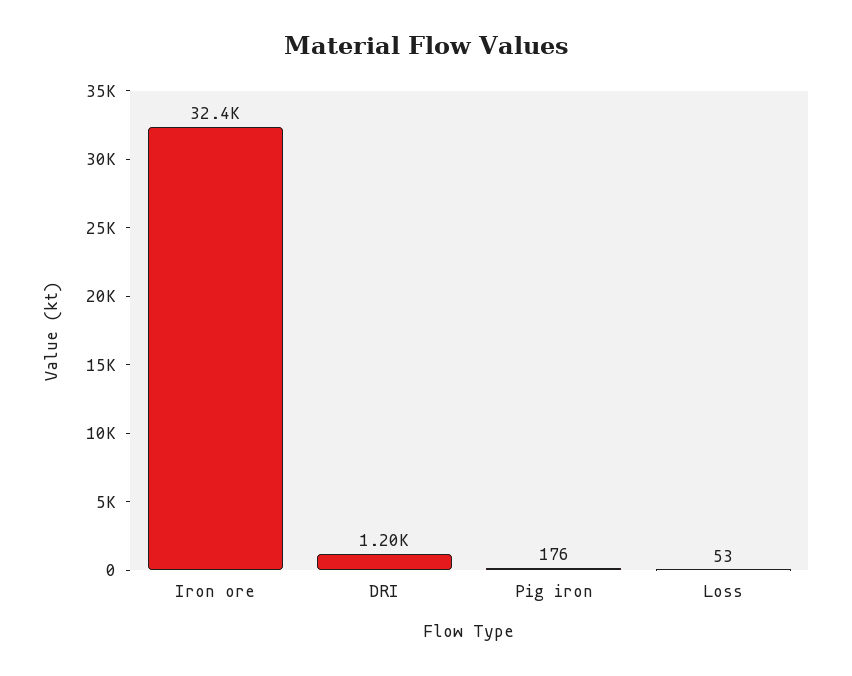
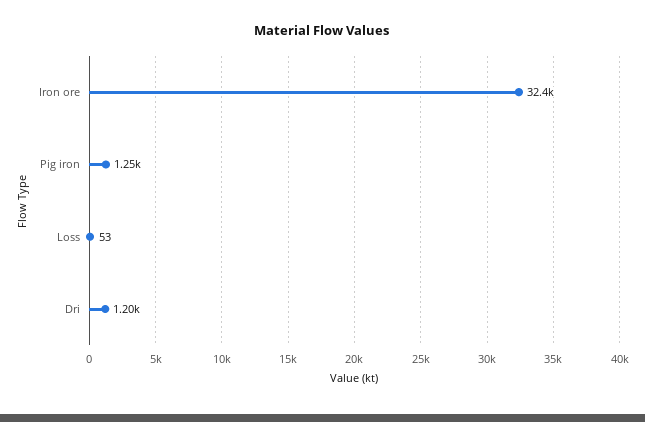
Pig iron: 176 -> 1250

